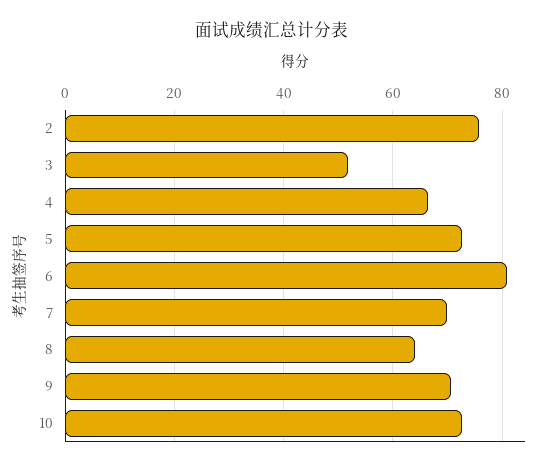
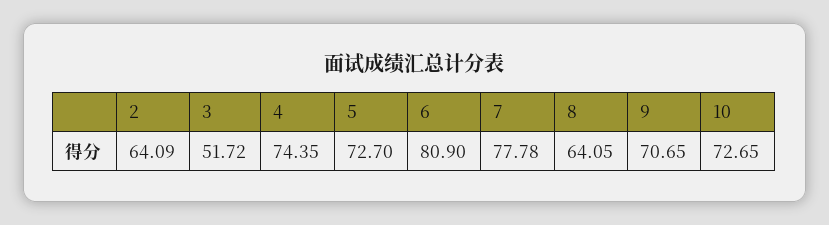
2: 76 -> 64.09
4: 66 -> 74.35
7: 70 -> 77.78

